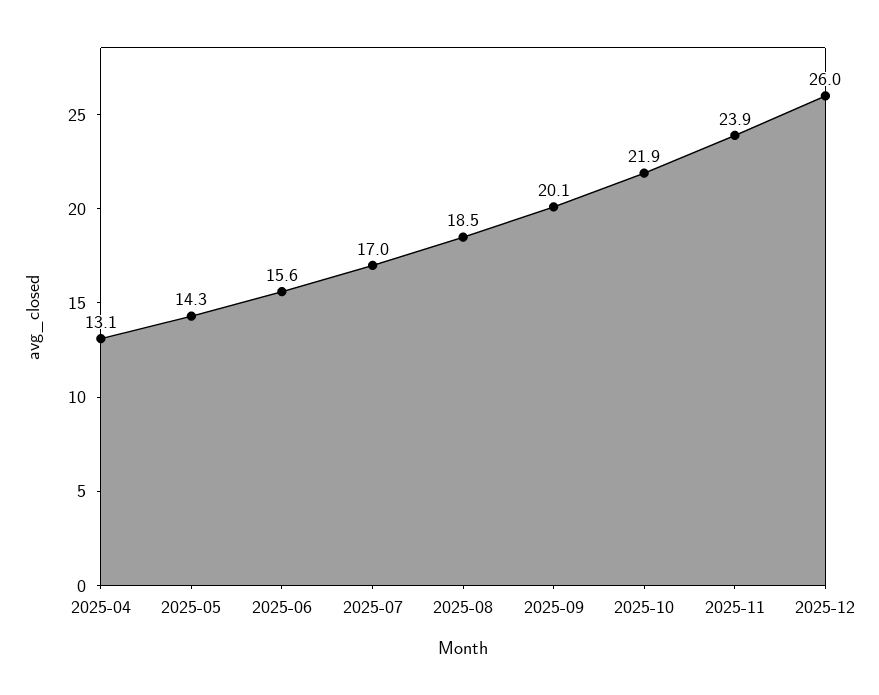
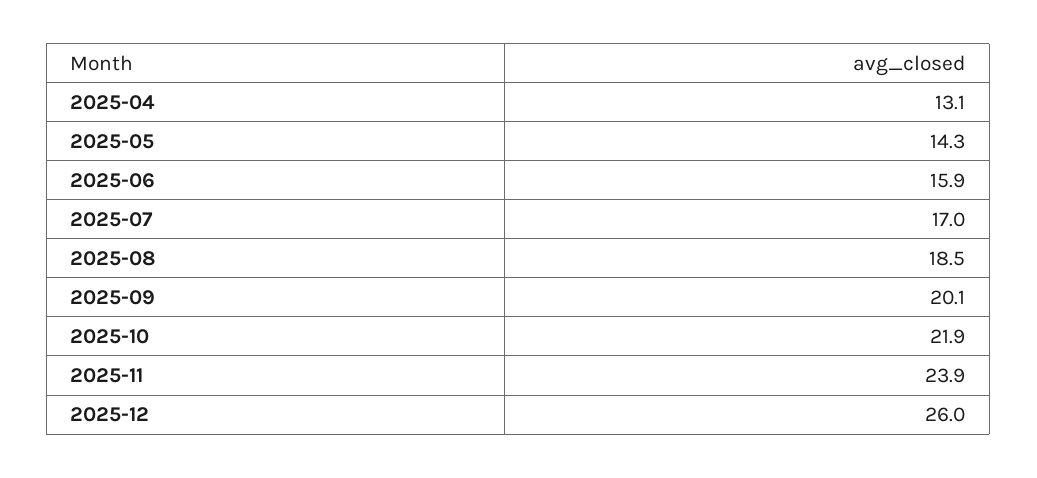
2025-06: 15.6 -> 15.9

